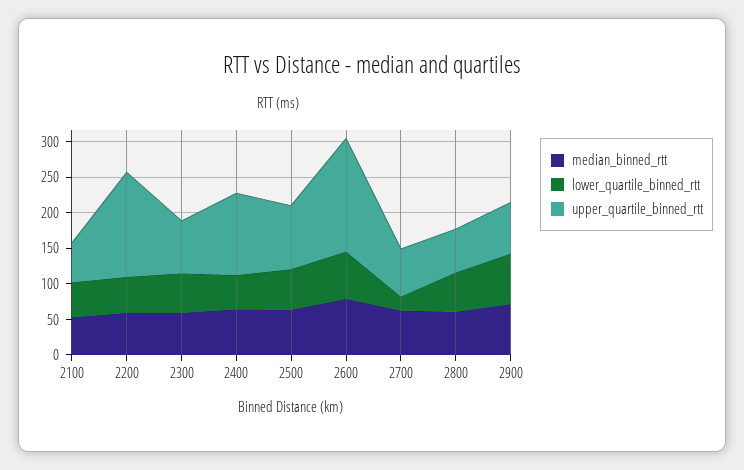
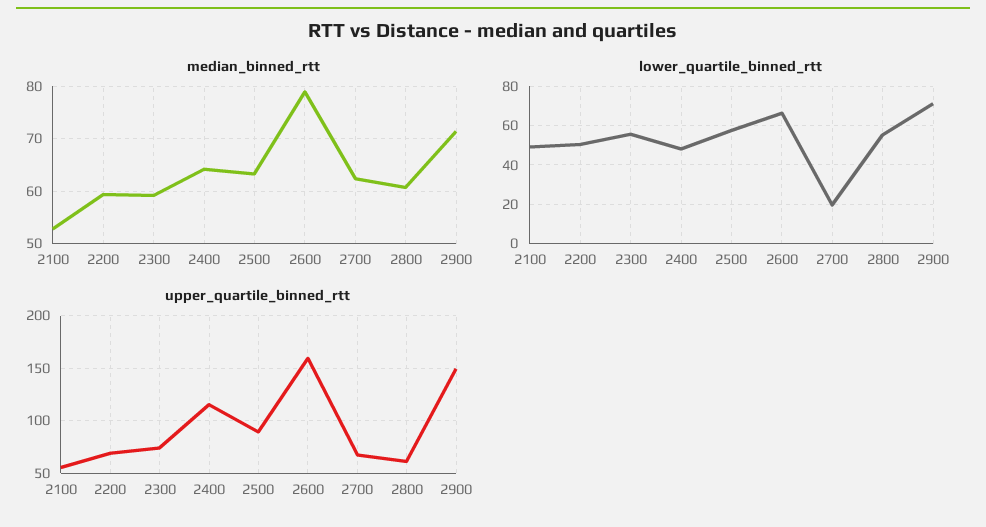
upper_quartile_binned_rtt, 2200: 150 -> 70
upper_quartile_binned_rtt, 2900: 75 -> 150

